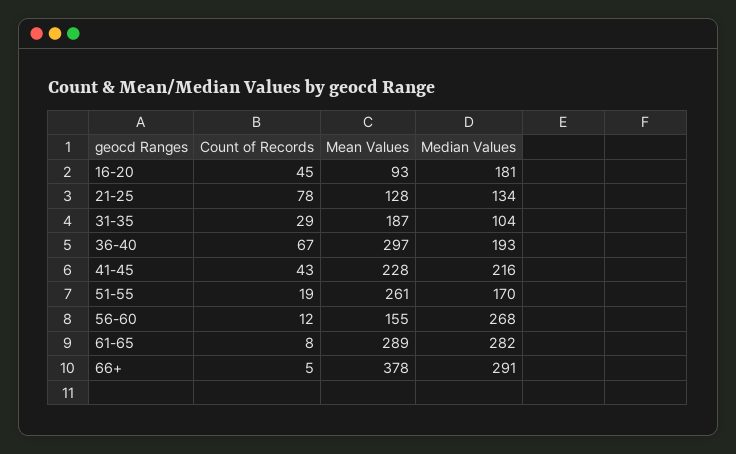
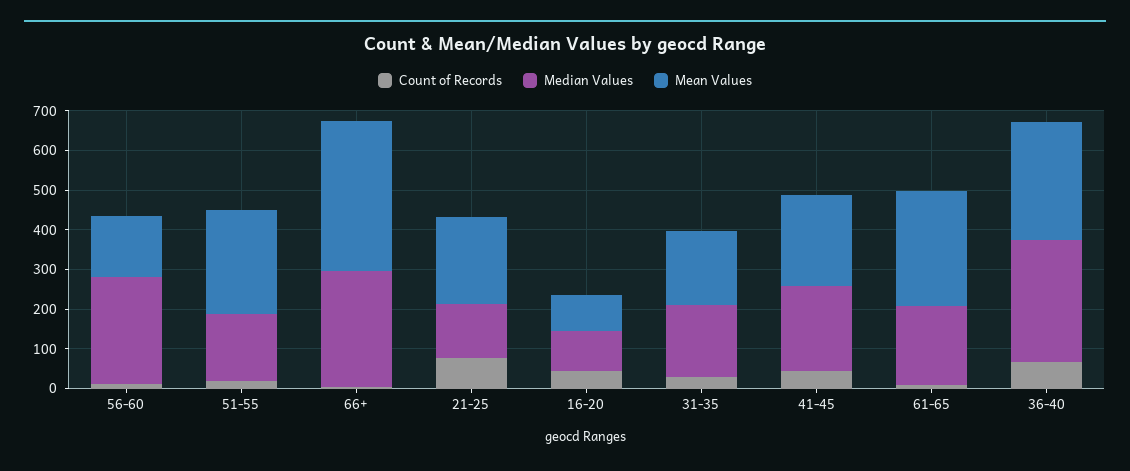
Median Values, 16-20: 181 -> 100
Mean Values, 21-25: 128 -> 225
Median Values, 31-35: 104 -> 175
Median Values, 36-40: 193 -> 300
Median Values, 61-65: 282 -> 200

